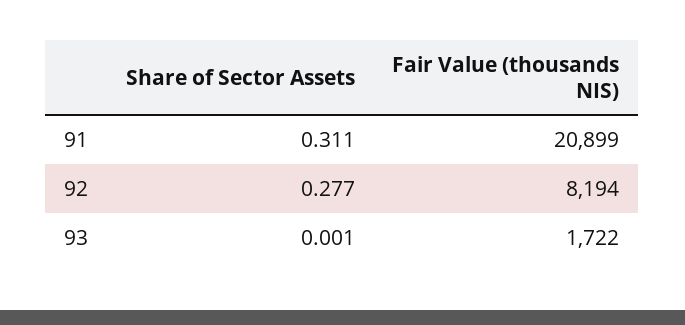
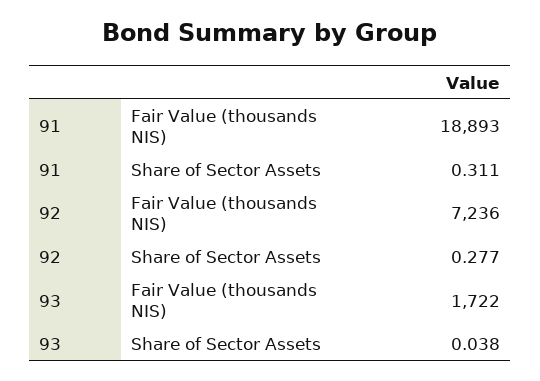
Fair Value (thousands NIS), 91: 20899 -> 18893
Fair Value (thousands NIS), 92: 8194 -> 7236
Share of Sector Assets, 93: 0.001 -> 0.038

